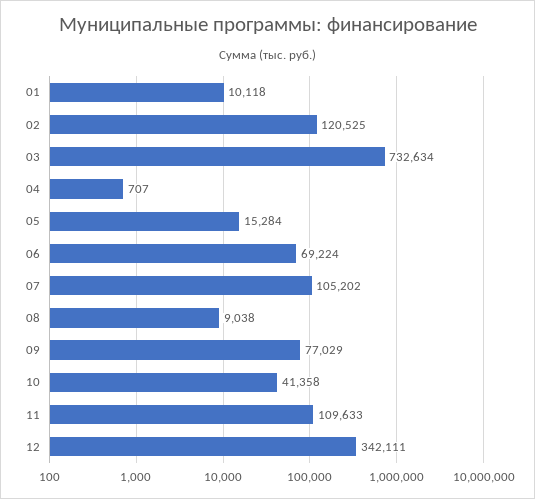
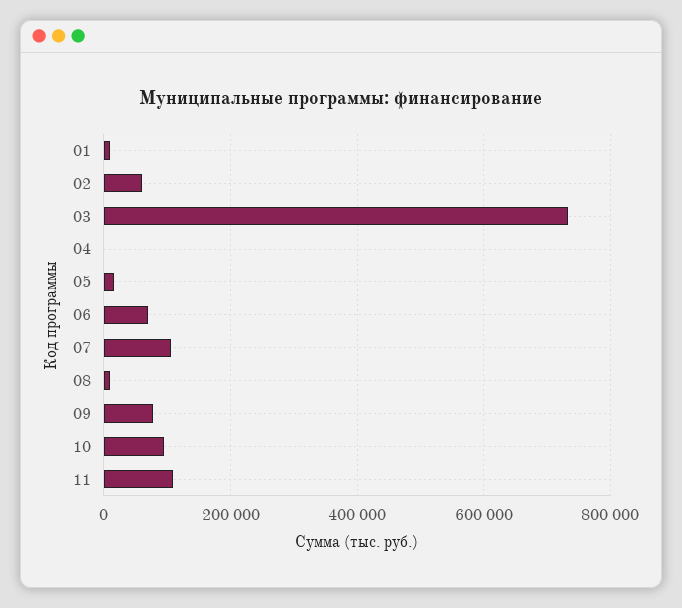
02: 120525 -> 60000
10: 41358 -> 100000
12: 342111 -> none

